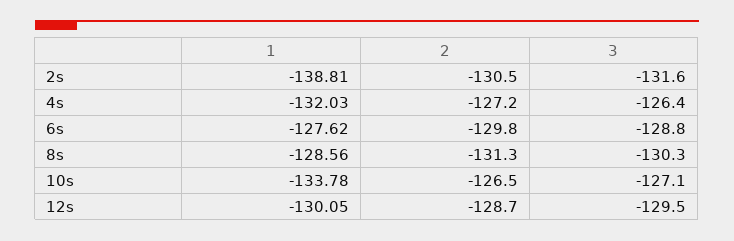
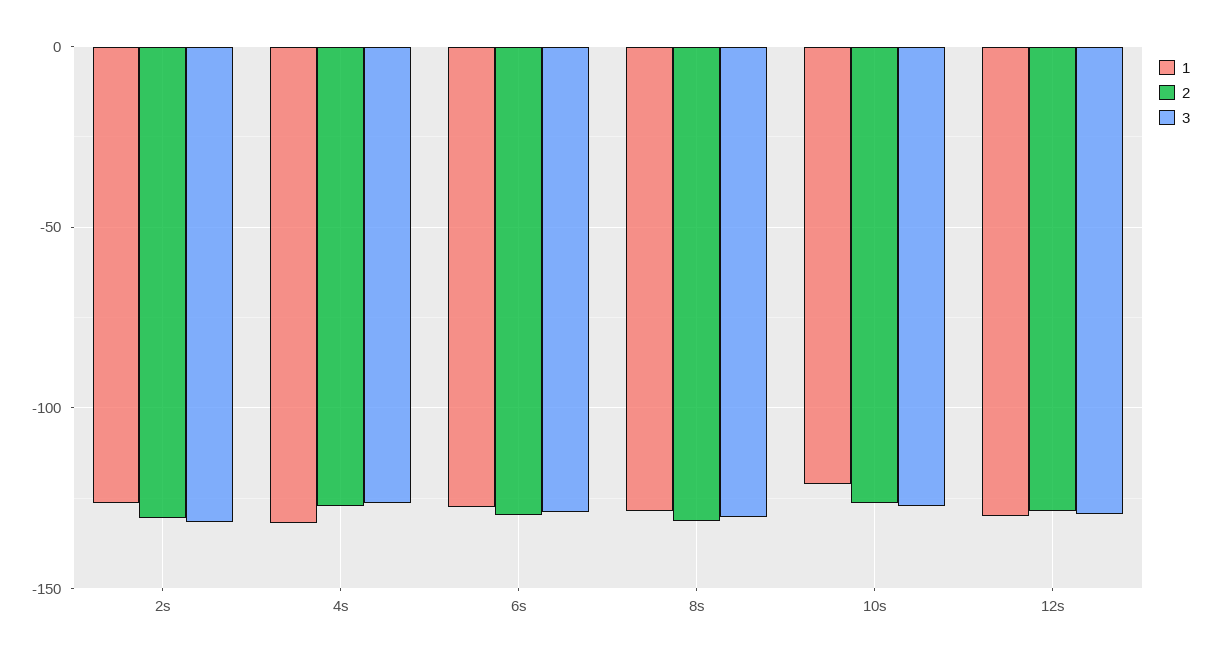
1, 2s: -138.81 -> -125
1, 10s: -133.78 -> -120

